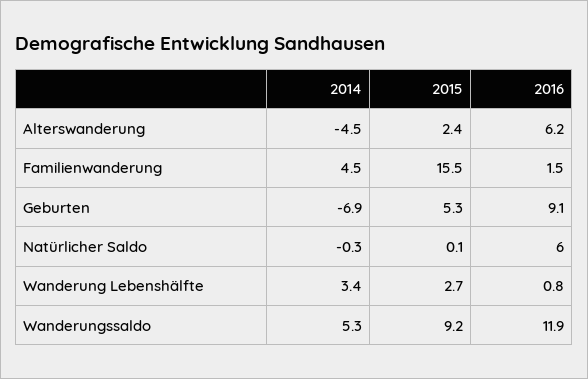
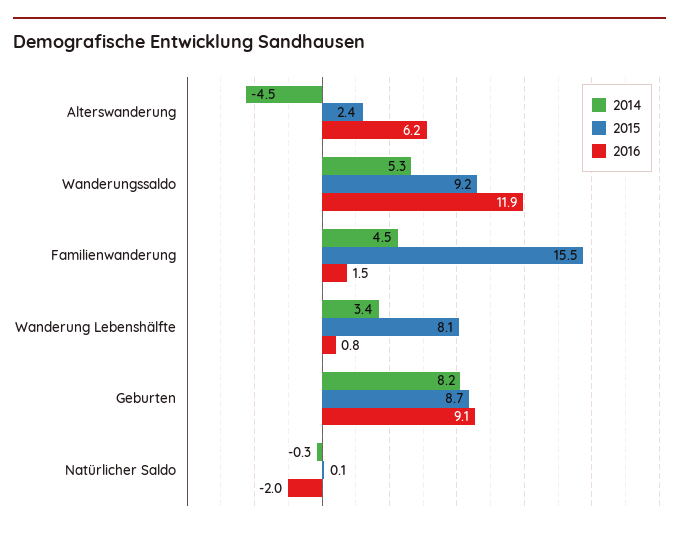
2014, Geburten: -6.9 -> 8.2
2015, Geburten: 5.3 -> 8.7
2016, Natürlicher Saldo: 6 -> -2
2015, Wanderung Lebenshälfte: 2.7 -> 8.1

